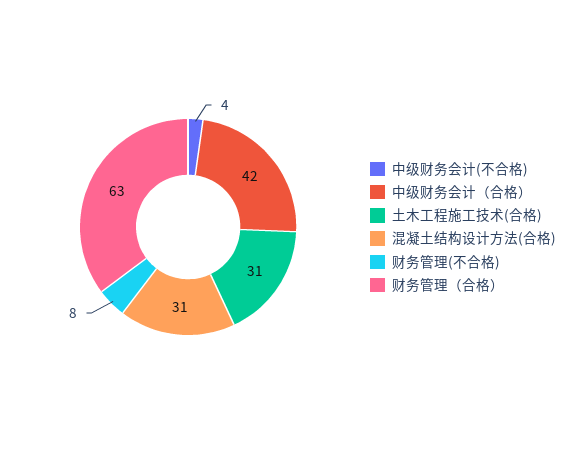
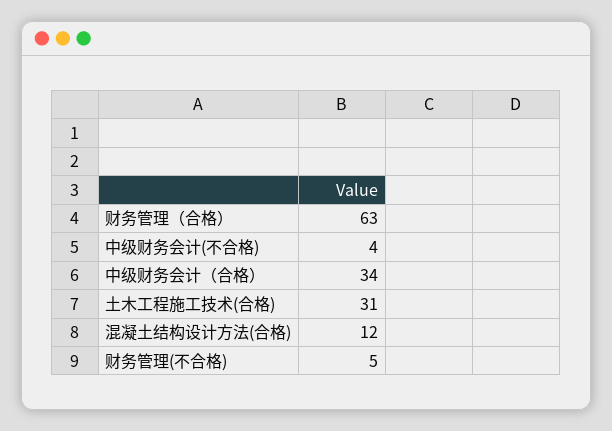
中级财务会计（合格）: 42 -> 34
混凝土结构设计方法(合格): 31 -> 12
财务管理(不合格): 8 -> 5

